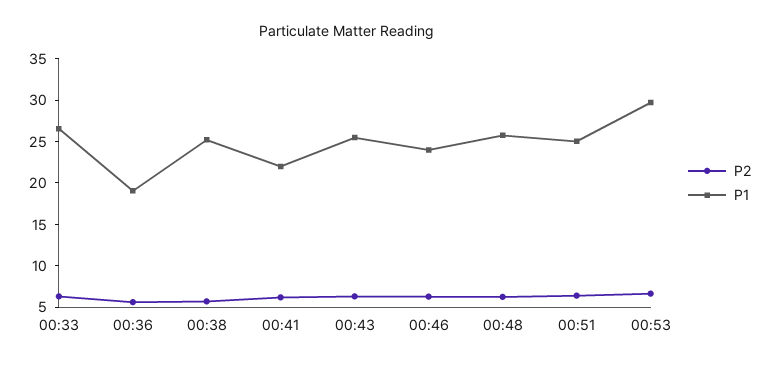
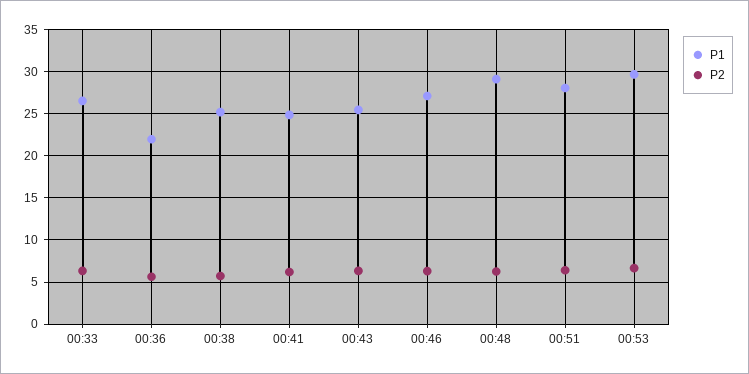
P1, 00:36: 19 -> 22
P1, 00:41: 22 -> 25
P1, 00:46: 24 -> 27
P1, 00:48: 26 -> 29
P1, 00:51: 25 -> 28

